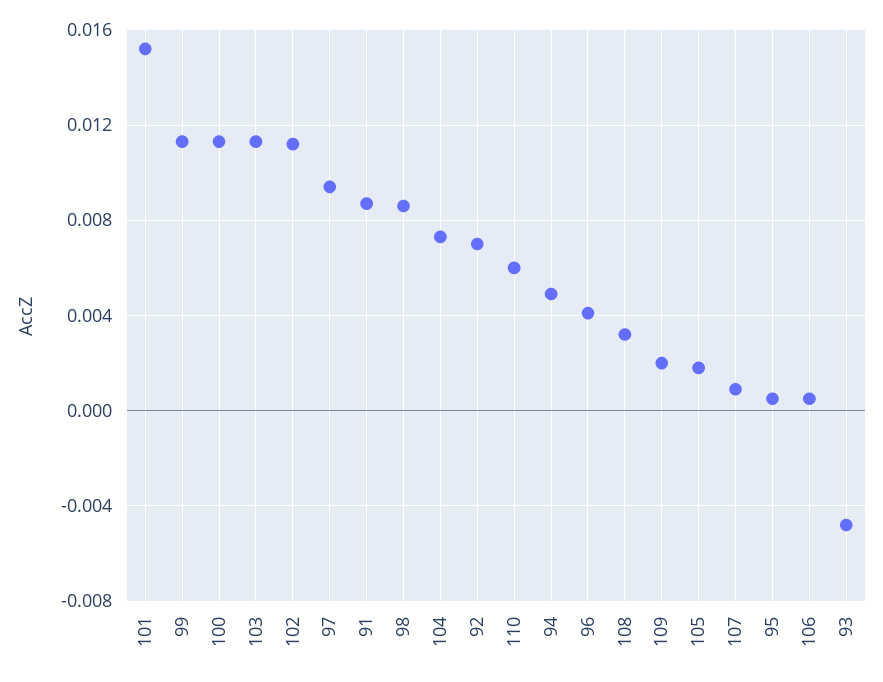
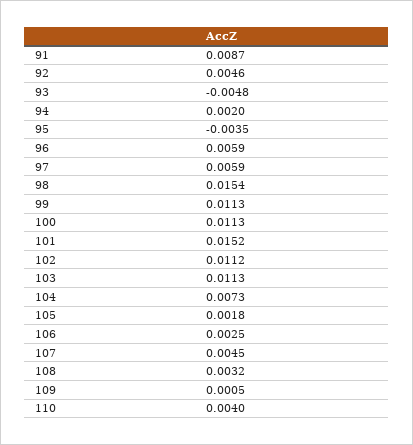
97: 0.0095 -> 0.0059
98: 0.0085 -> 0.0154
92: 0.007 -> 0.0046
110: 0.006 -> 0.004
94: 0.005 -> 0.002
96: 0.004 -> 0.0059
109: 0.002 -> 0.0005
107: 0.001 -> 0.0045
95: 0.0005 -> -0.0035
106: 0.0005 -> 0.0025

